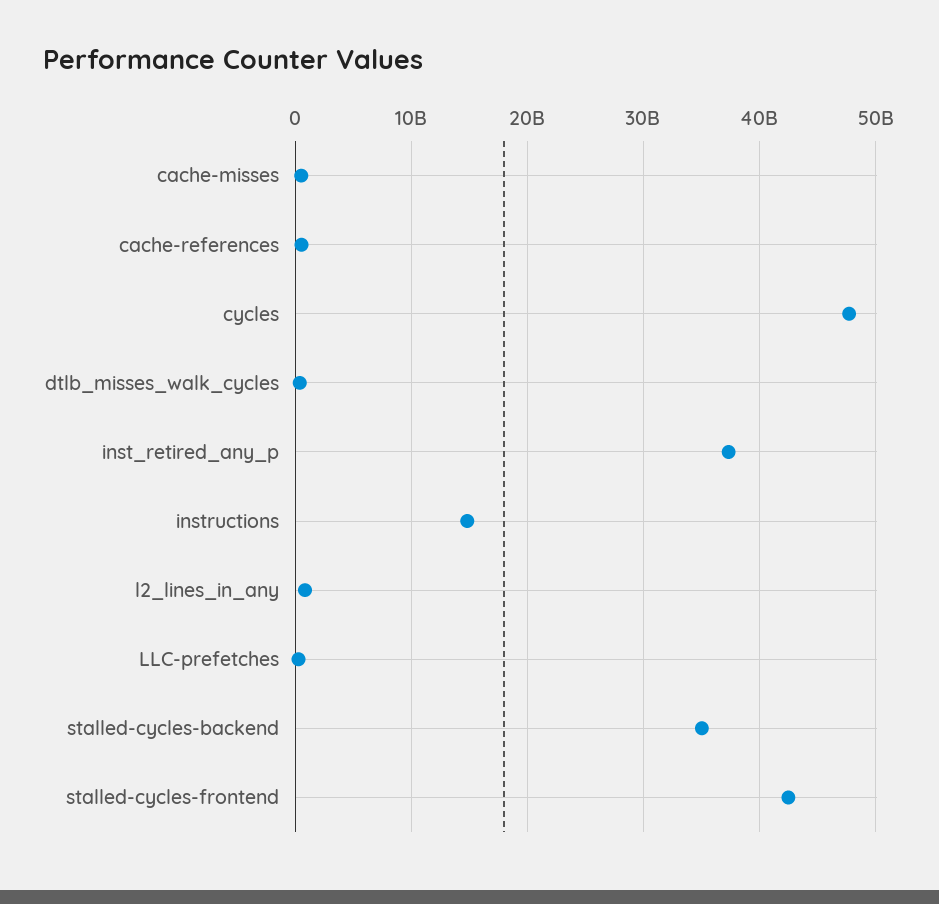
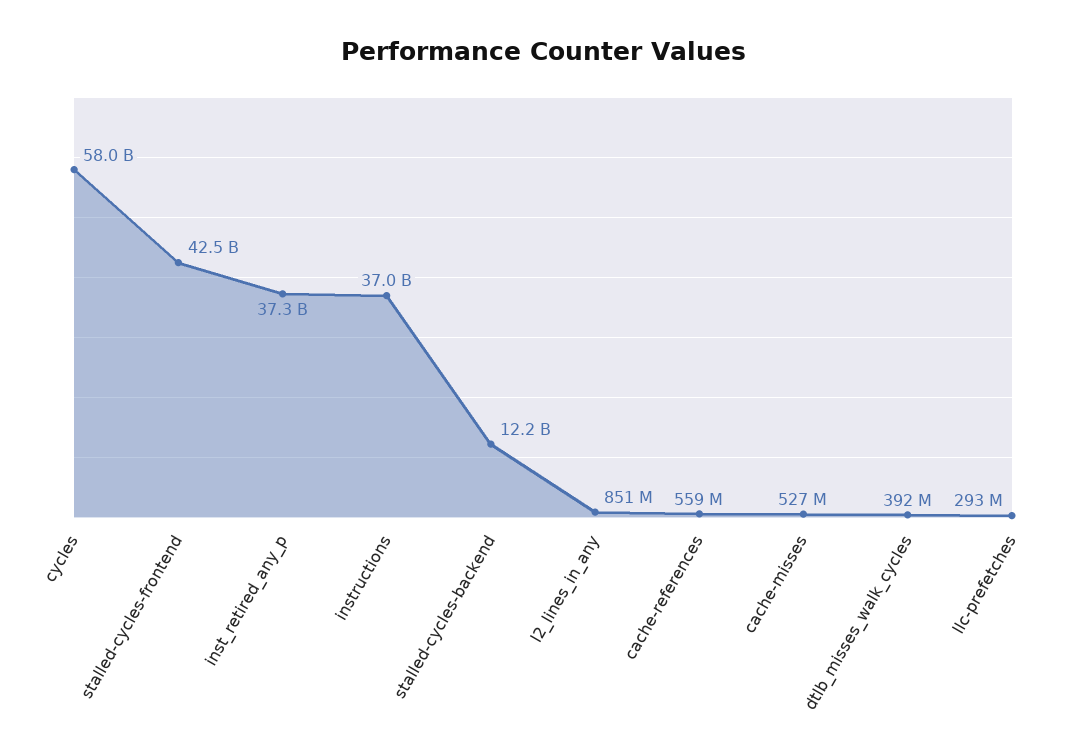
cycles: 48000000000 -> 58000000000
instructions: 15000000000 -> 37000000000
stalled-cycles-backend: 35000000000 -> 12200000000

